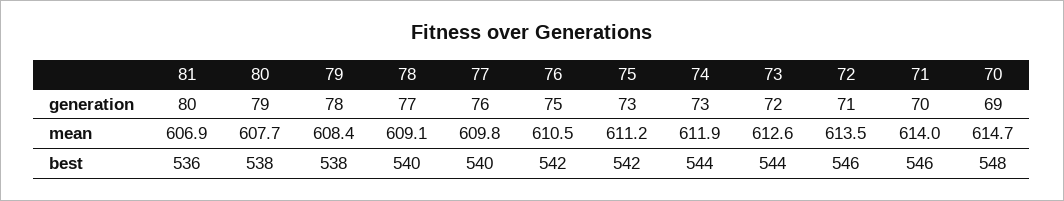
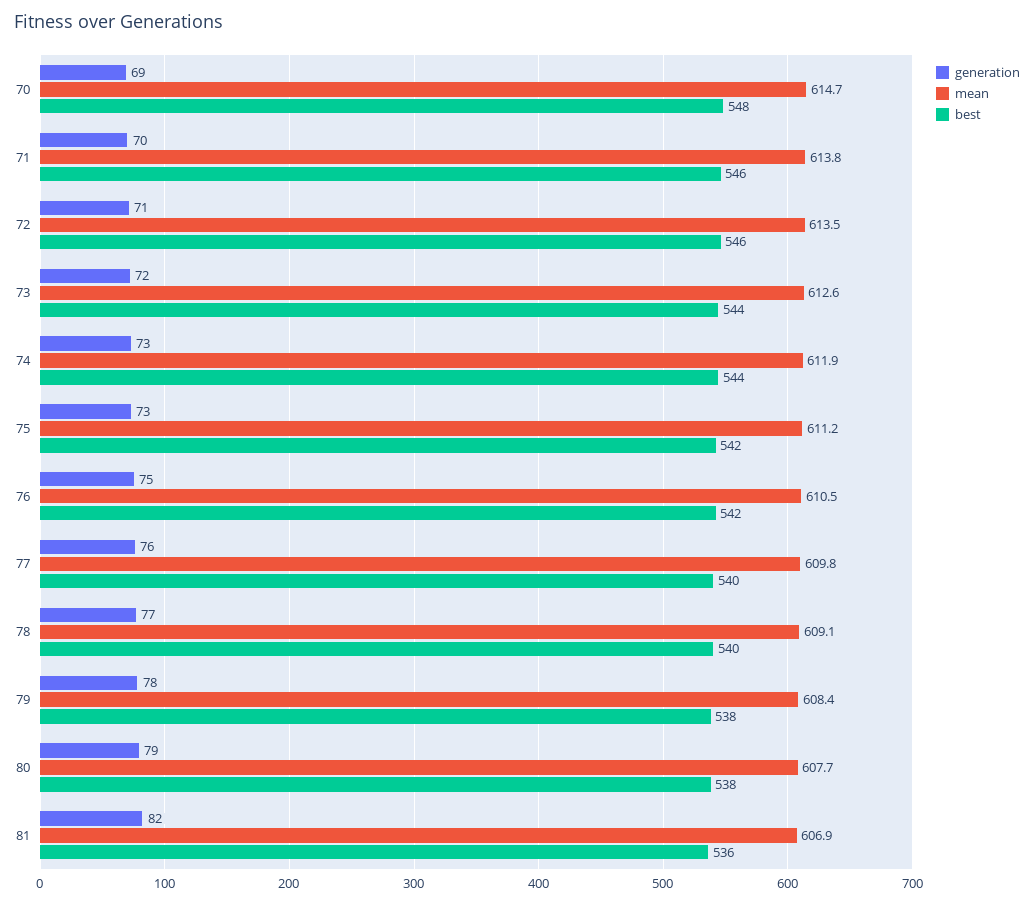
generation, 81: 80 -> 82
mean, 71: 614 -> 613.8

